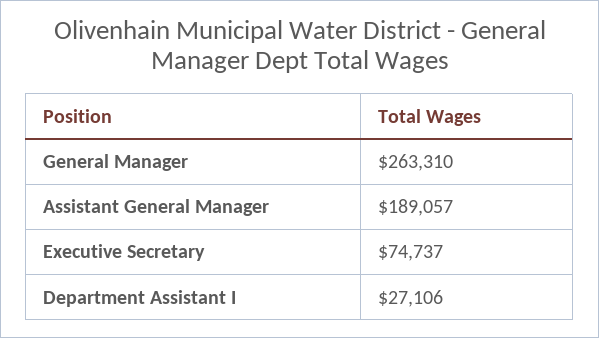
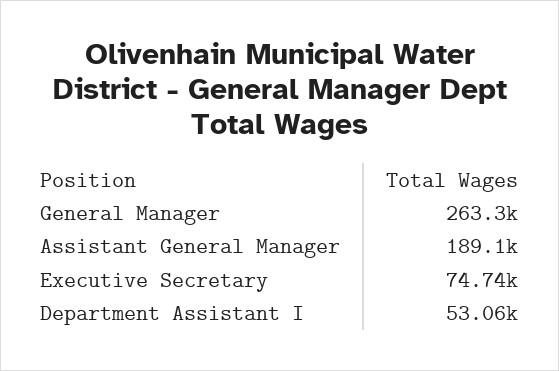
Department Assistant I: 27106 -> 53060

